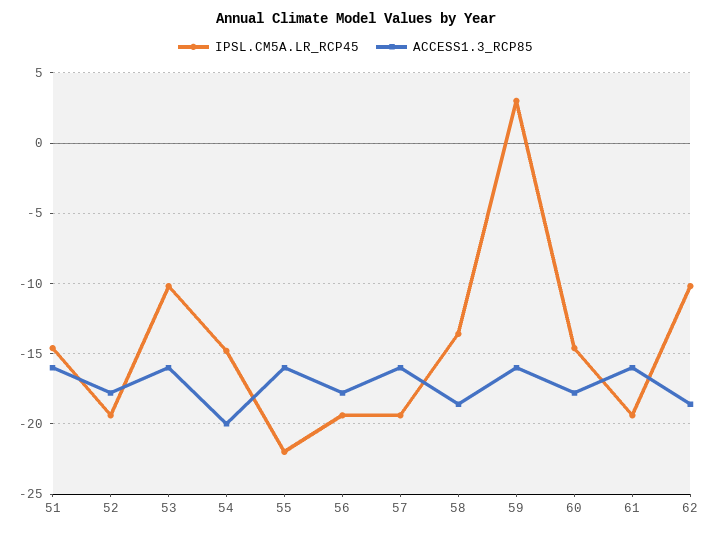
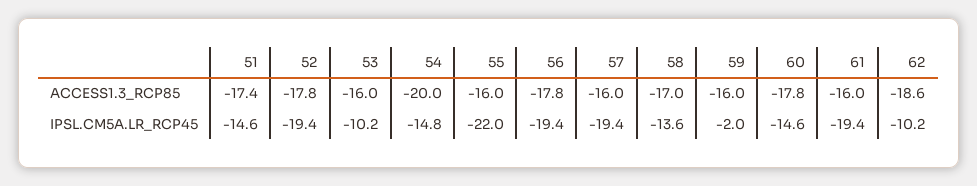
ACCESS1.3_RCP85, 51: -16 -> -17.4
ACCESS1.3_RCP85, 58: -18.5 -> -17
IPSL.CM5A.LR_RCP45, 59: 3 -> -2

